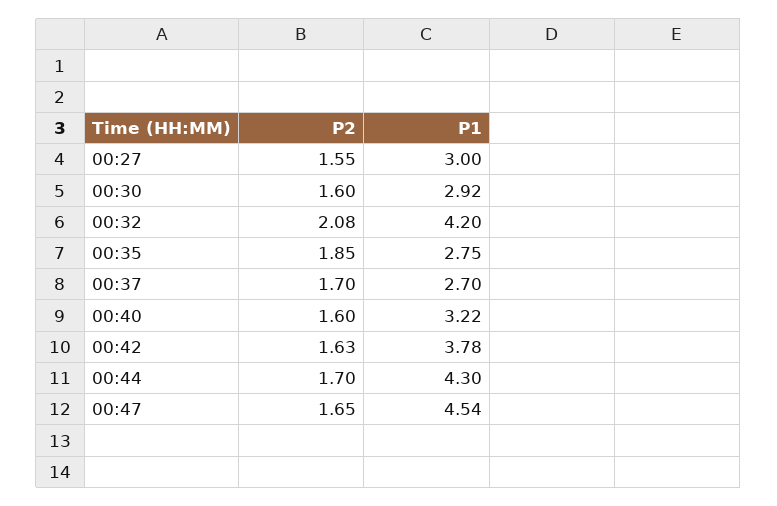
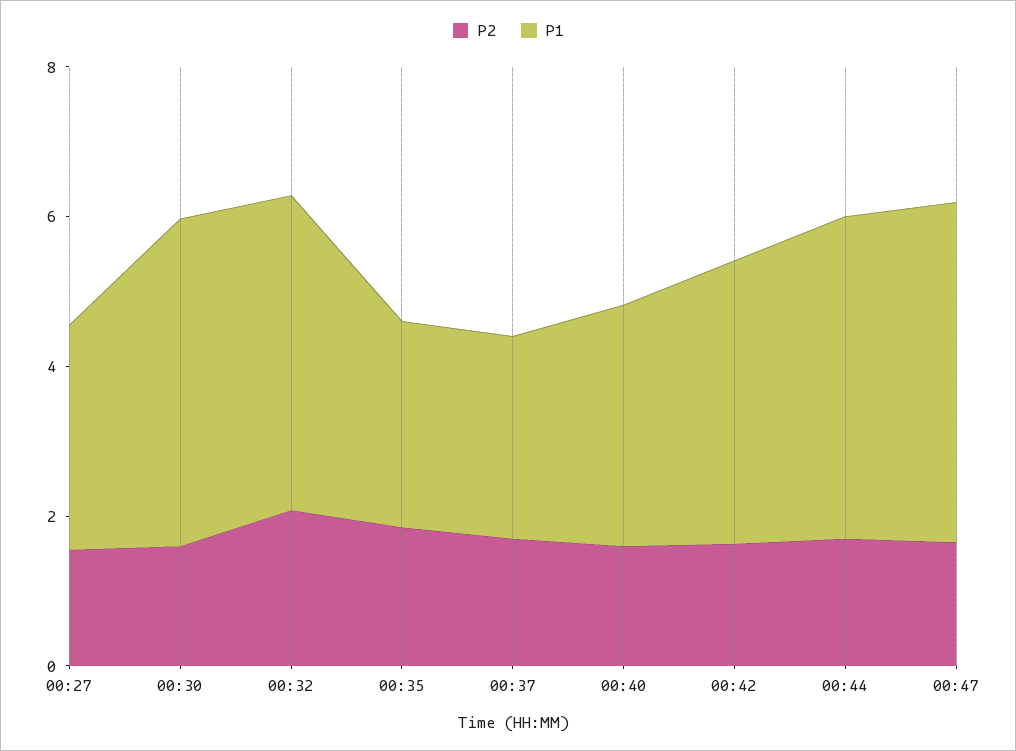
P1, 00:30: 2.92 -> 4.5

